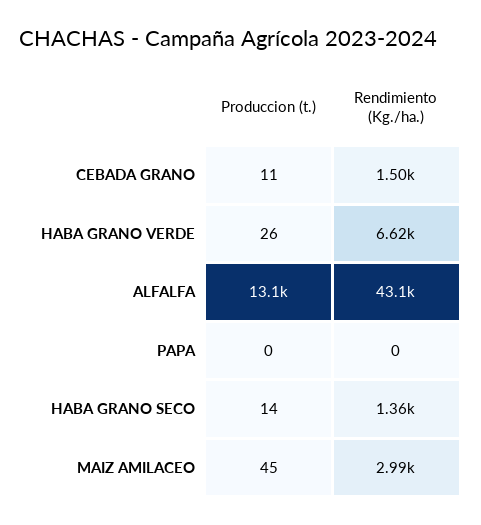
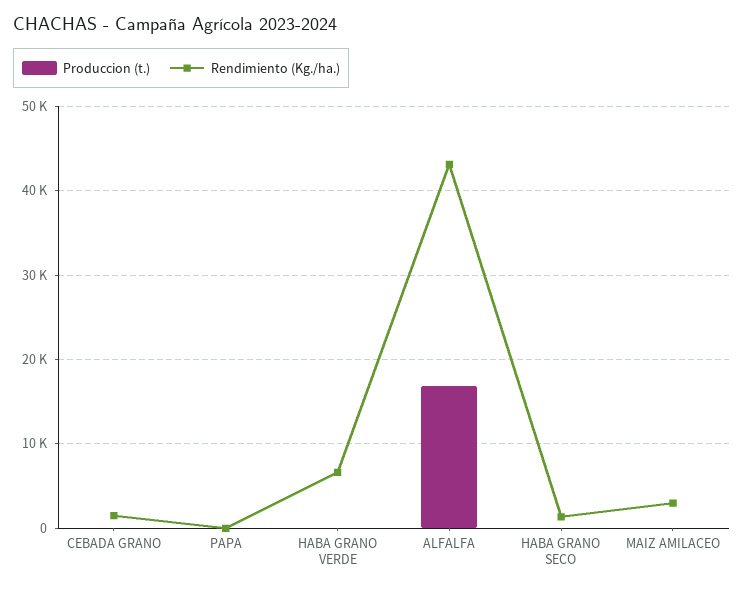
Produccion (t.), ALFALFA: 13100 -> 17000

